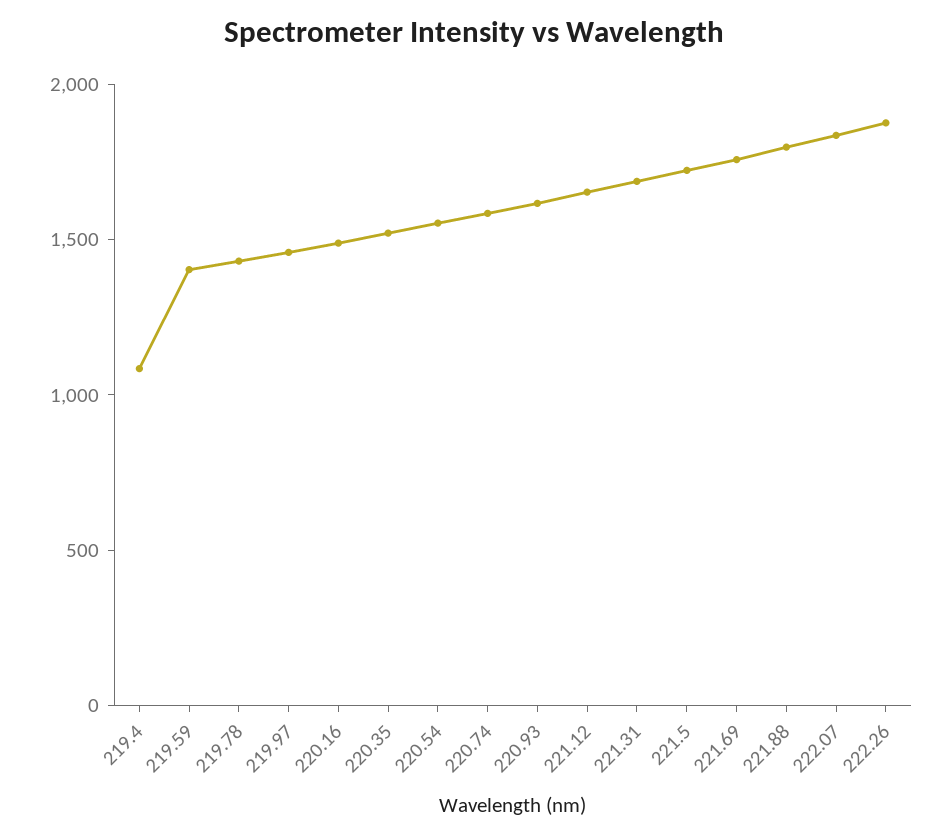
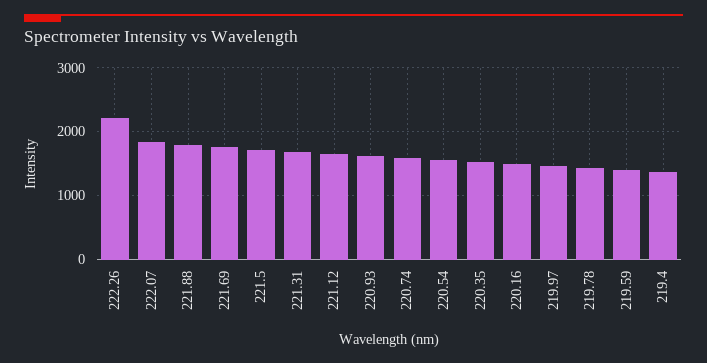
219.4: 1100 -> 1400
222.26: 1900 -> 2200

